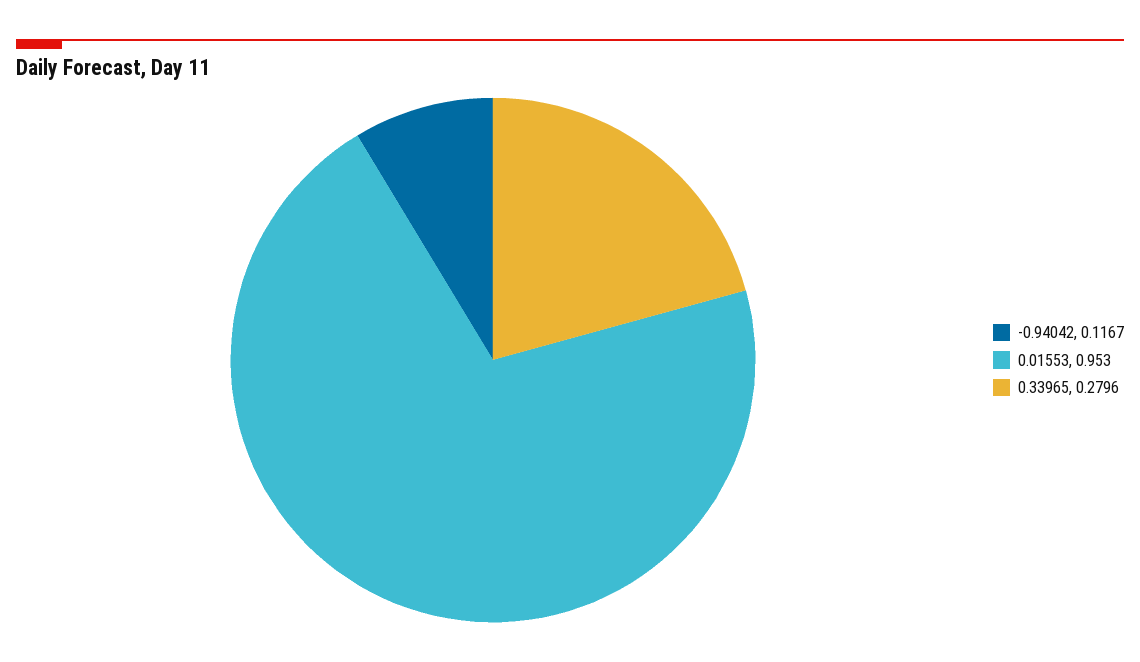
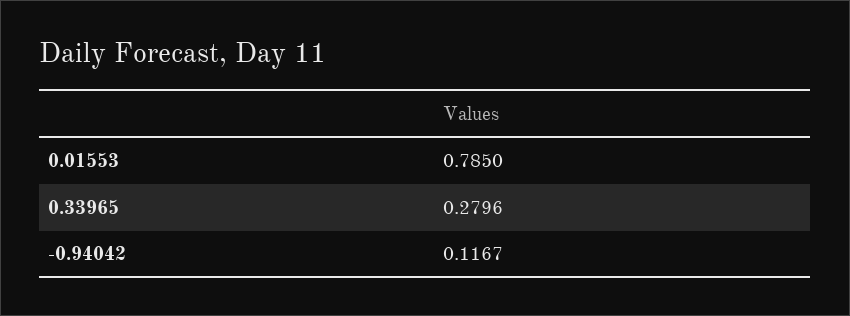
0.01553: 0.953 -> 0.785

